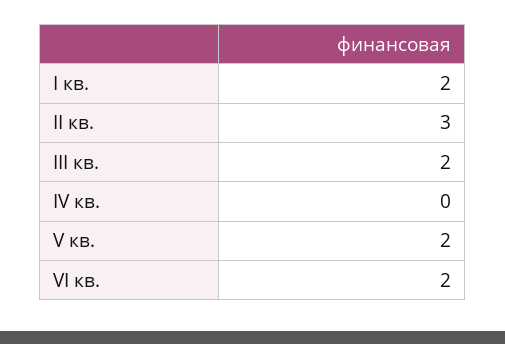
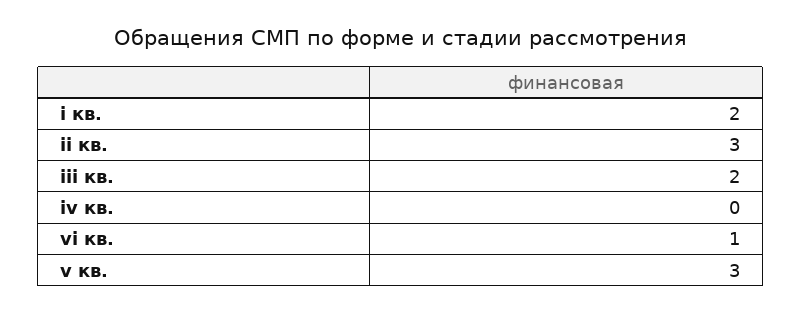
V кв.: 2 -> 3
VI кв.: 2 -> 1

